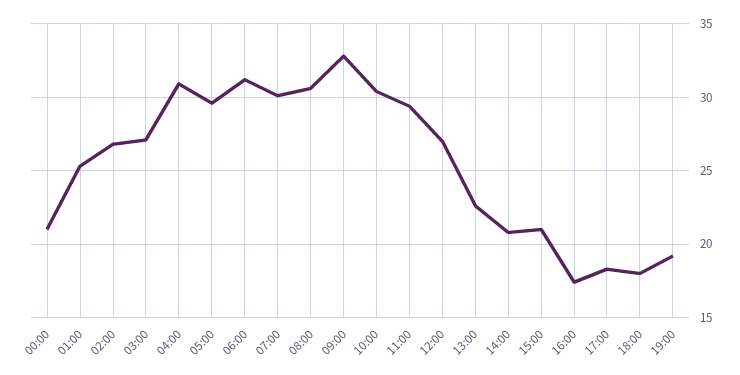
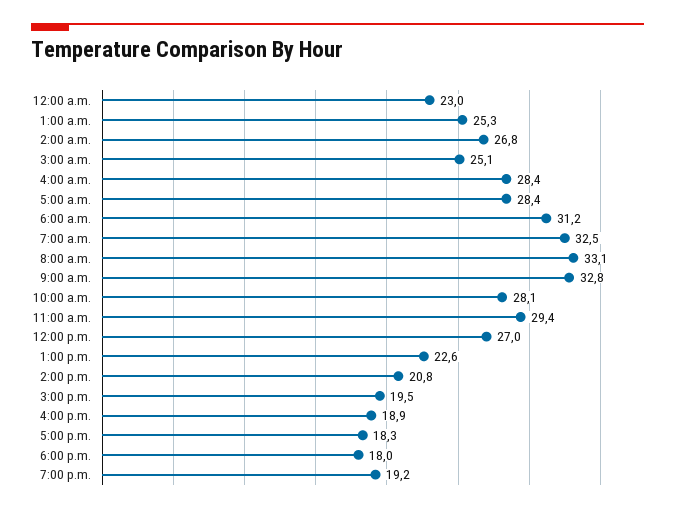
00:00: 21 -> 23
03:00: 27 -> 25.1
04:00: 31 -> 28.4
05:00: 29.5 -> 28.4
07:00: 30 -> 32.5
08:00: 30.5 -> 33.1
10:00: 30.5 -> 28.1
15:00: 21 -> 19.5
16:00: 17.5 -> 18.9

